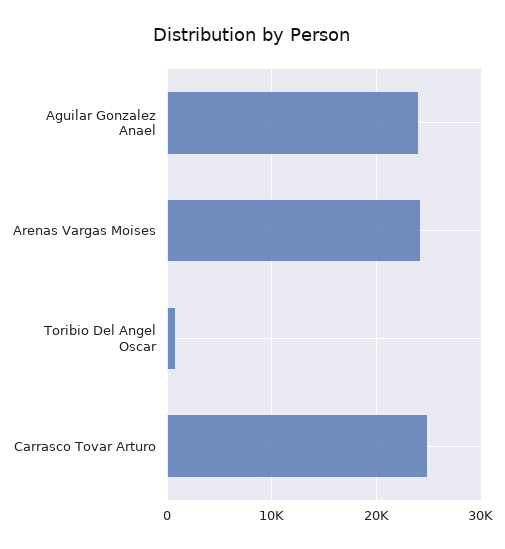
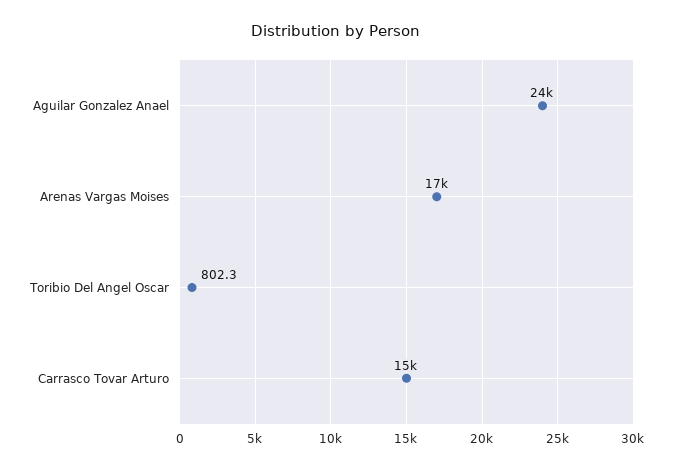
Arenas Vargas Moises: 24000 -> 17000
Carrasco Tovar Arturo: 25000 -> 15000

